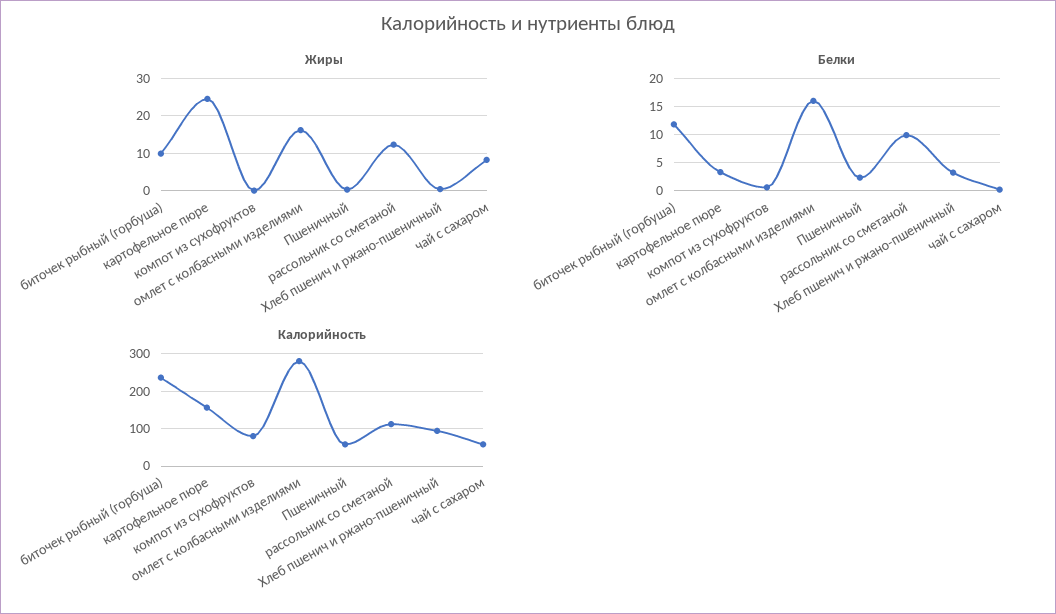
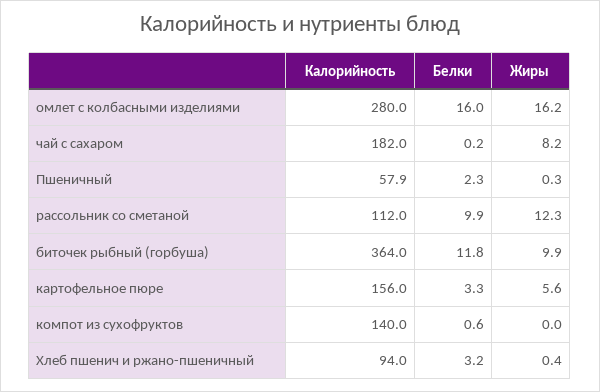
Жиры, картофельное пюре: 24 -> 5.6
Калорийность, биточек рыбный (горбуша): 240 -> 364
Калорийность, компот из сухофруктов: 80 -> 140
Калорийность, чай с сахаром: 60 -> 182

